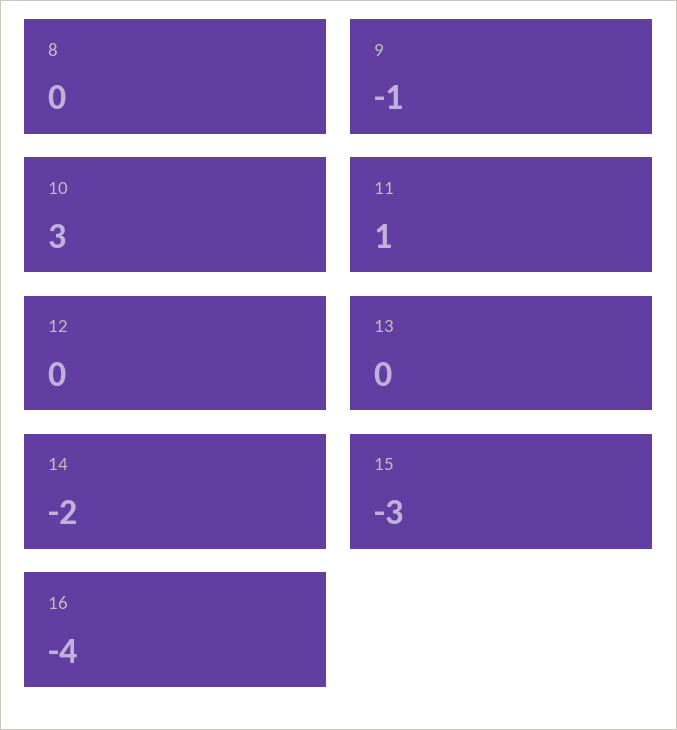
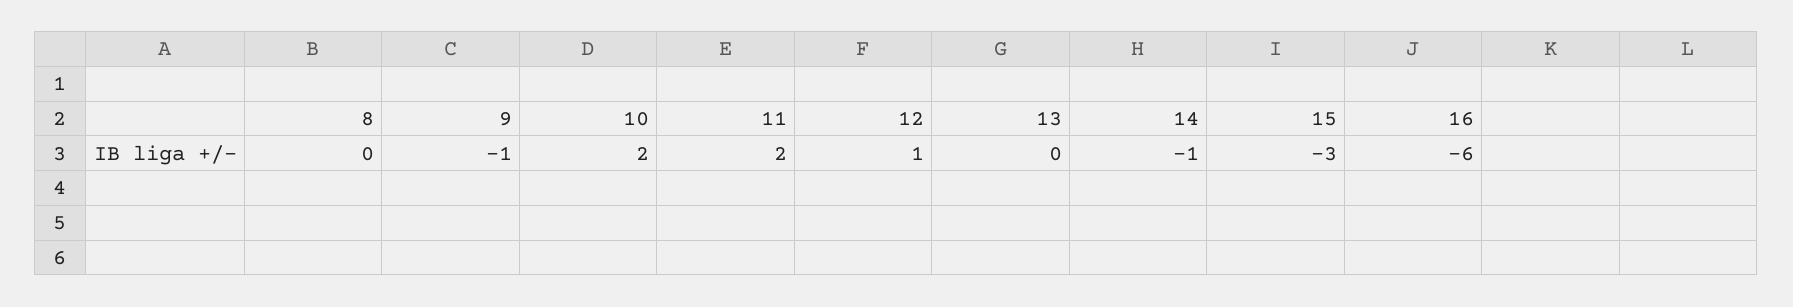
10: 3 -> 2
11: 1 -> 2
12: 0 -> 1
14: -2 -> -1
16: -4 -> -6

